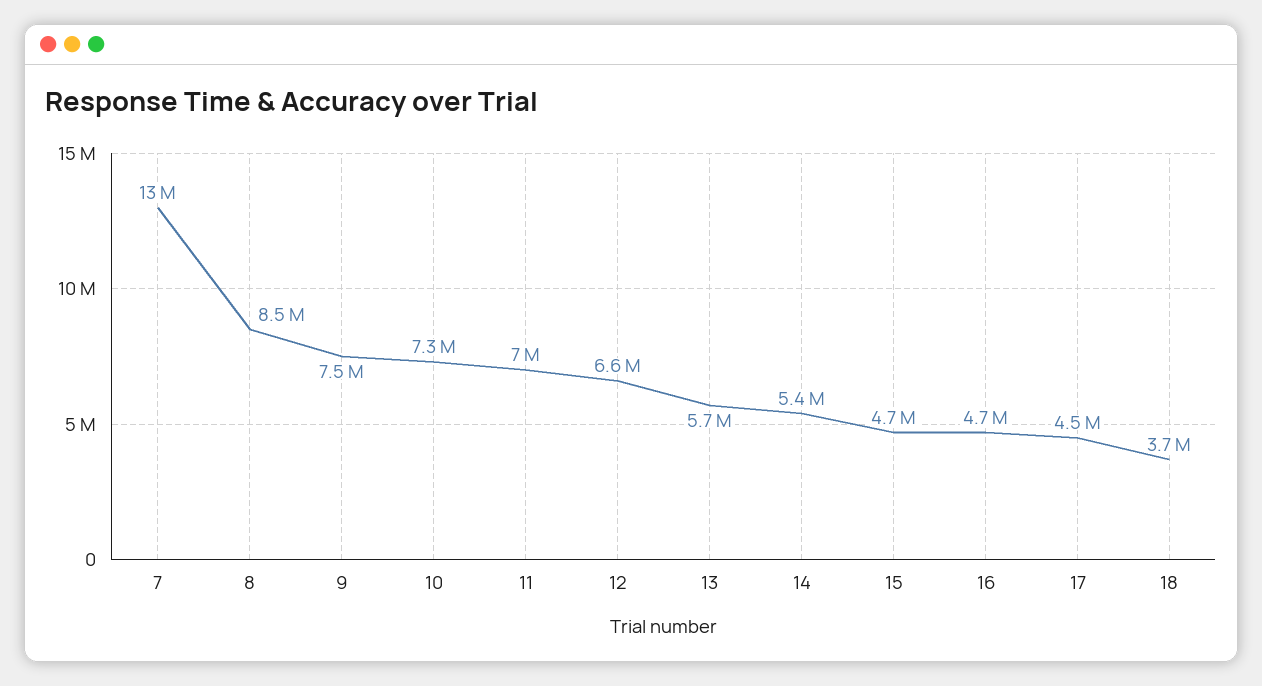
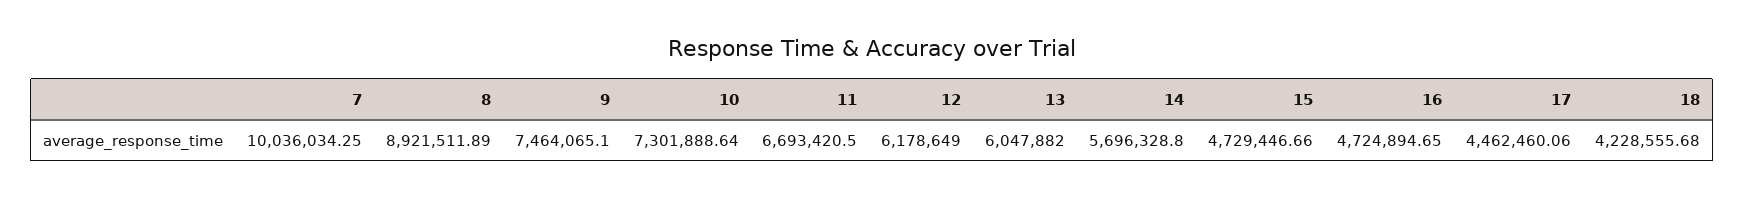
7: 13000000 -> 10036034.25
8: 8500000 -> 8921511.89
11: 7000000 -> 6693420.5
12: 6600000 -> 6178649
13: 5700000 -> 6047882
14: 5400000 -> 5696328.8
18: 3700000 -> 4228555.68

